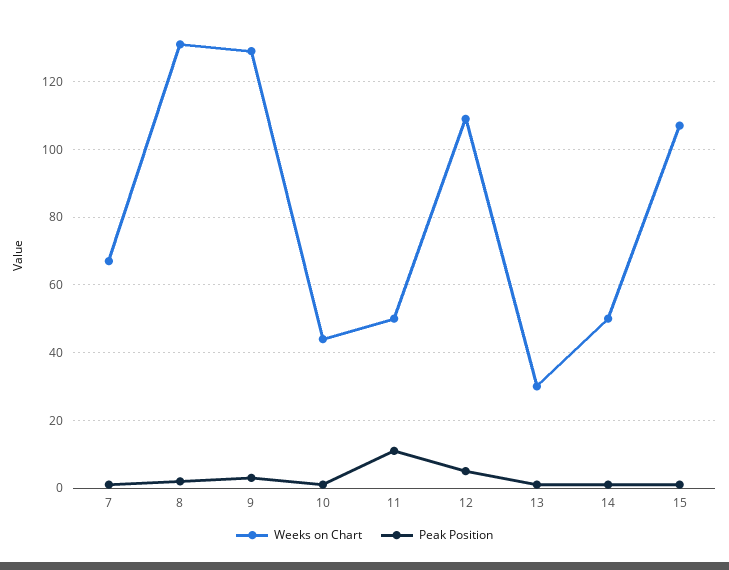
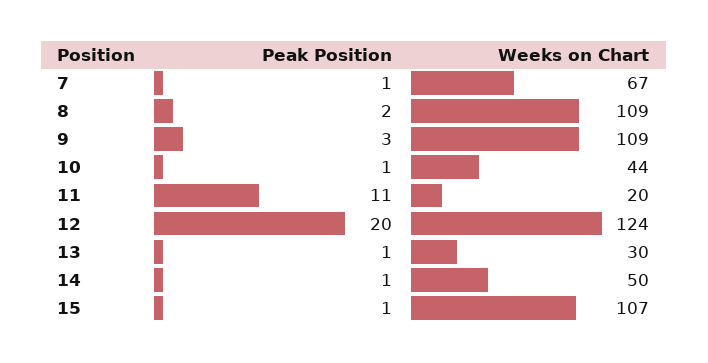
Weeks on Chart, 8: 130 -> 109
Weeks on Chart, 9: 130 -> 109
Weeks on Chart, 11: 50 -> 20
Weeks on Chart, 12: 110 -> 124
Peak Position, 12: 5 -> 20

